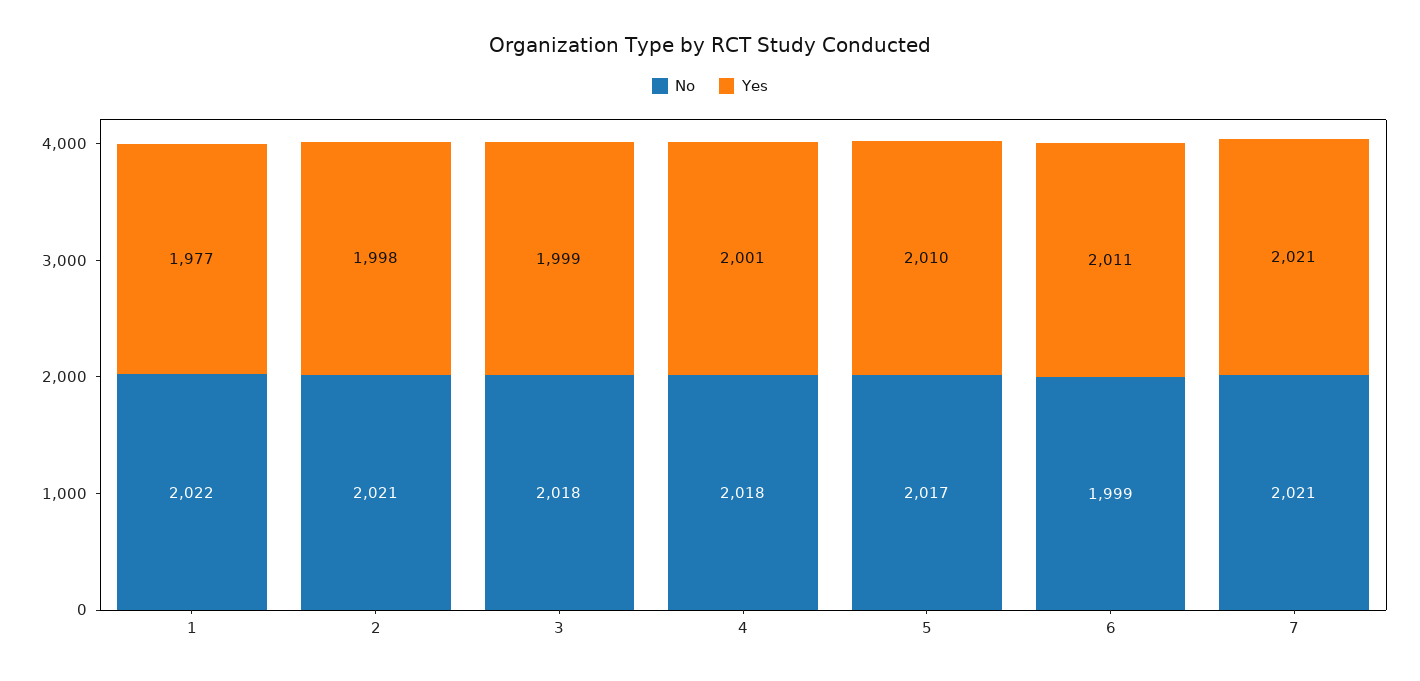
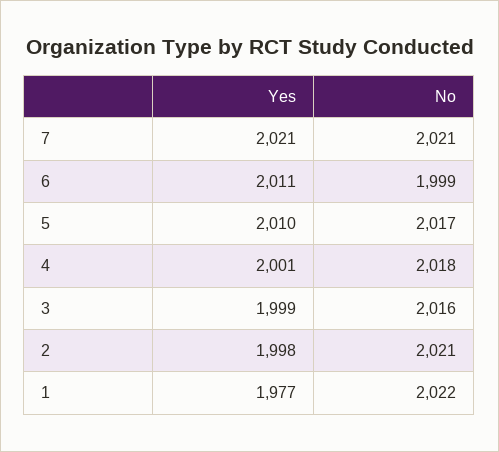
No, 3: 2018 -> 2016

